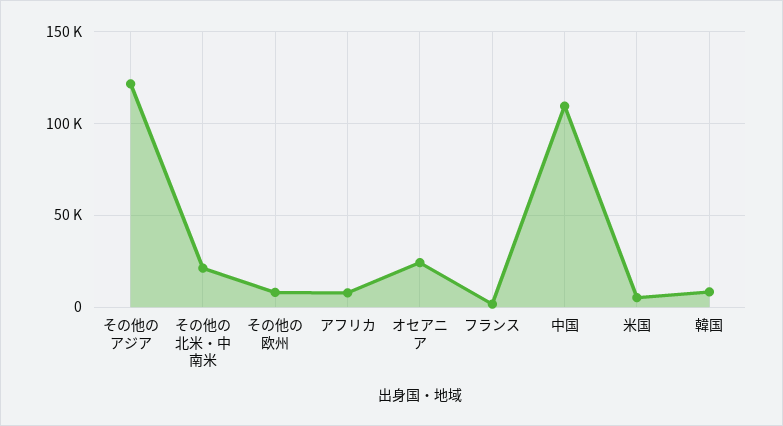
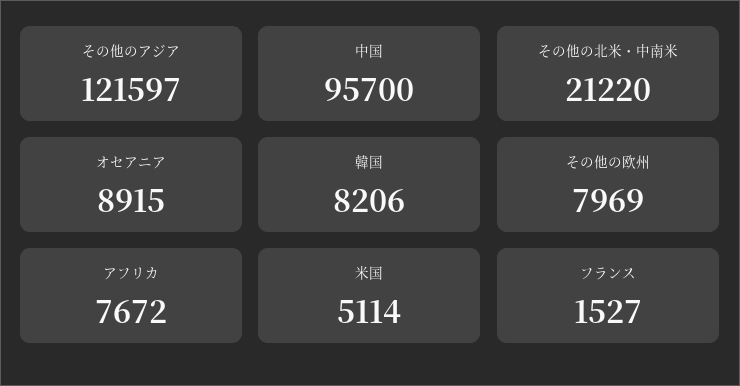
オセアニア: 25000 -> 8915
中国: 110000 -> 95700

